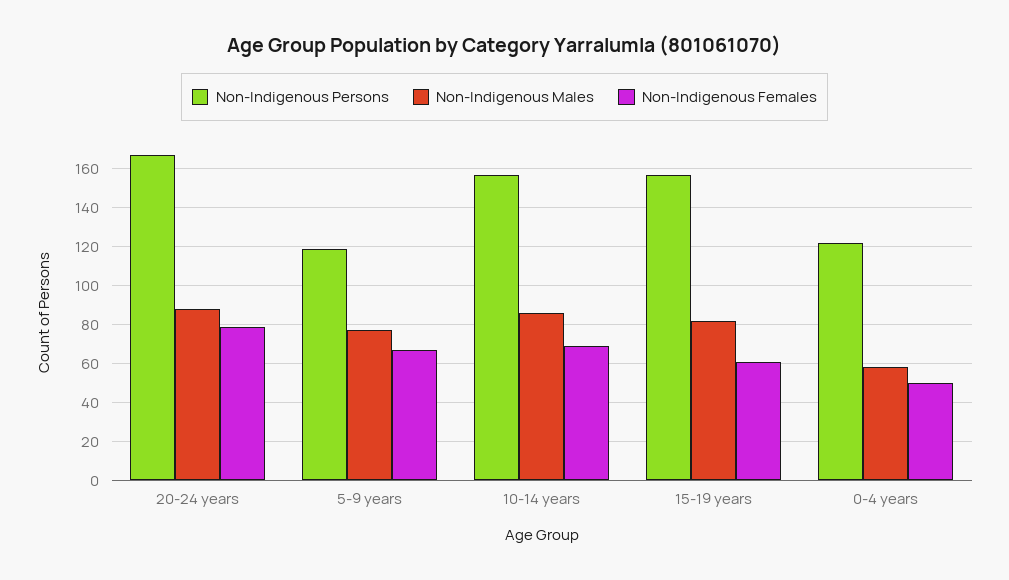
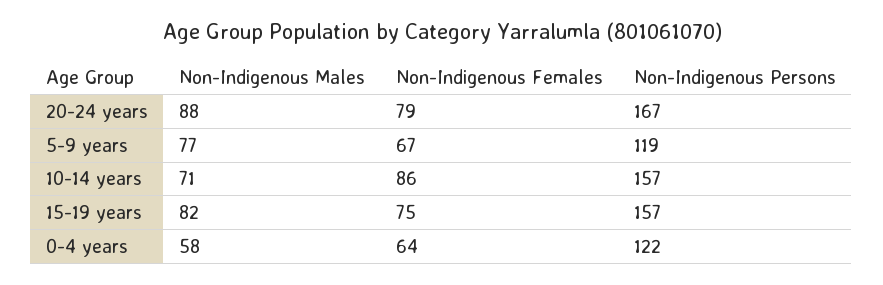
Non-Indigenous Males, 10-14 years: 85 -> 71
Non-Indigenous Females, 10-14 years: 70 -> 86
Non-Indigenous Females, 15-19 years: 60 -> 75
Non-Indigenous Females, 0-4 years: 50 -> 64

